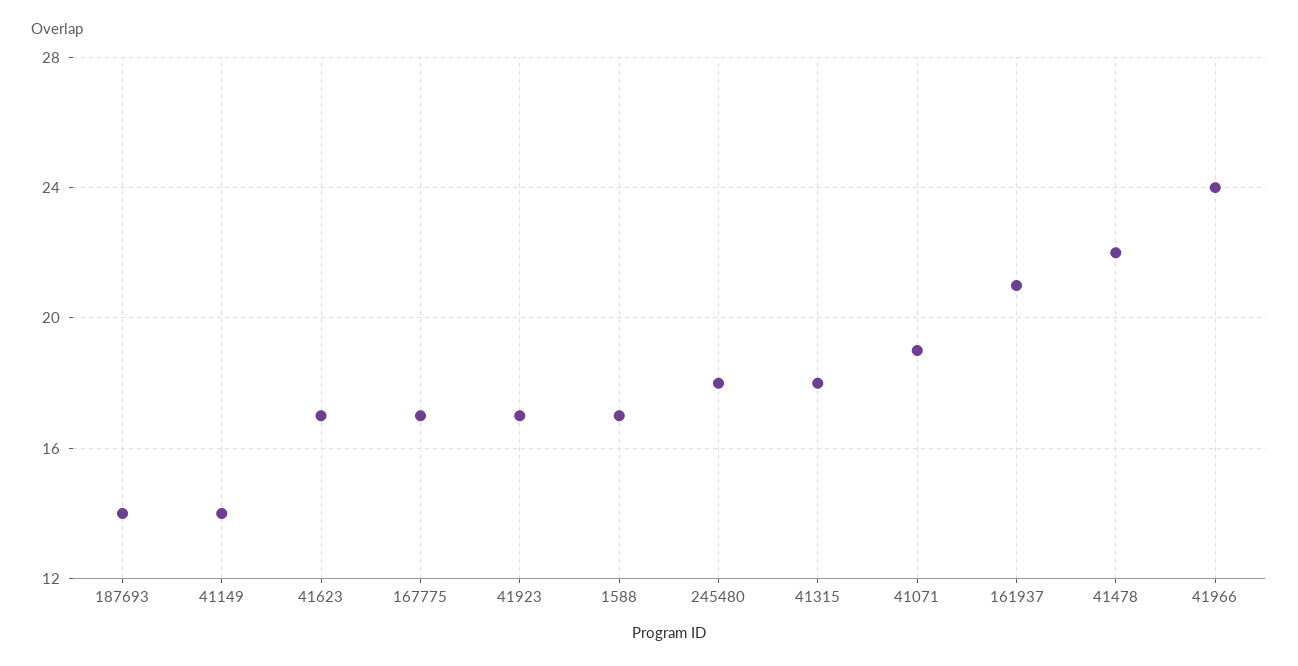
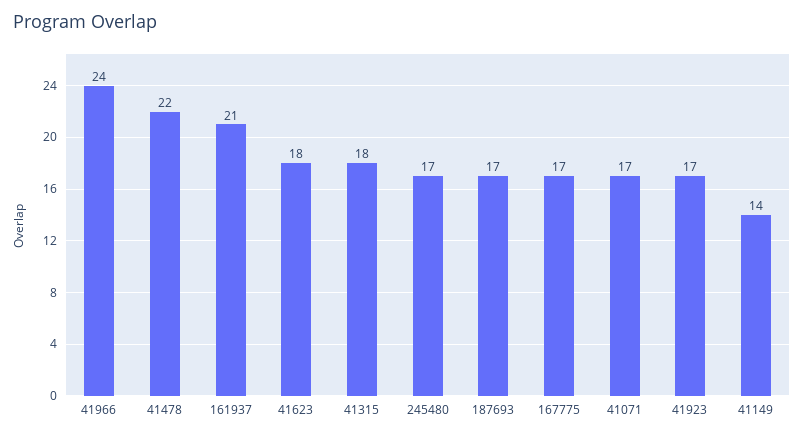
187693: 14 -> 17
41623: 17 -> 18
1588: 17 -> none
245480: 18 -> 17
41071: 19 -> 17

